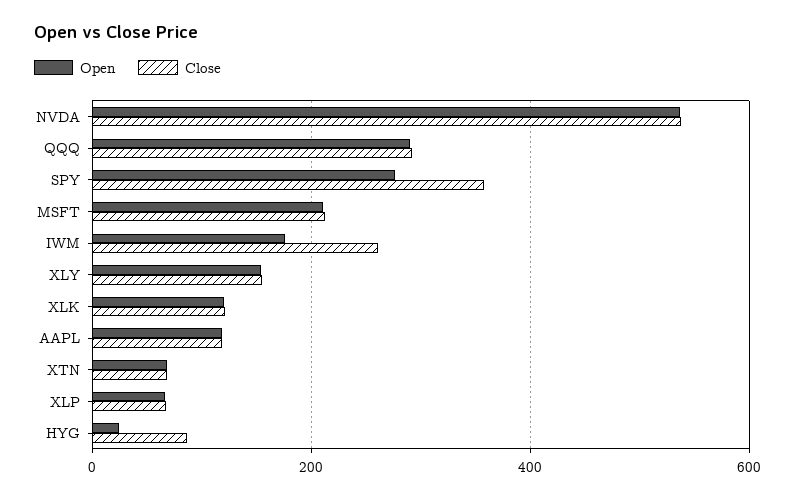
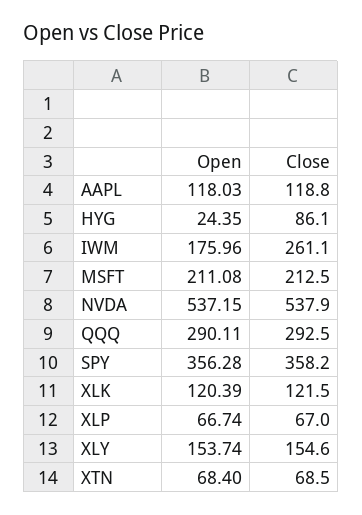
Open, SPY: 280 -> 356.28

